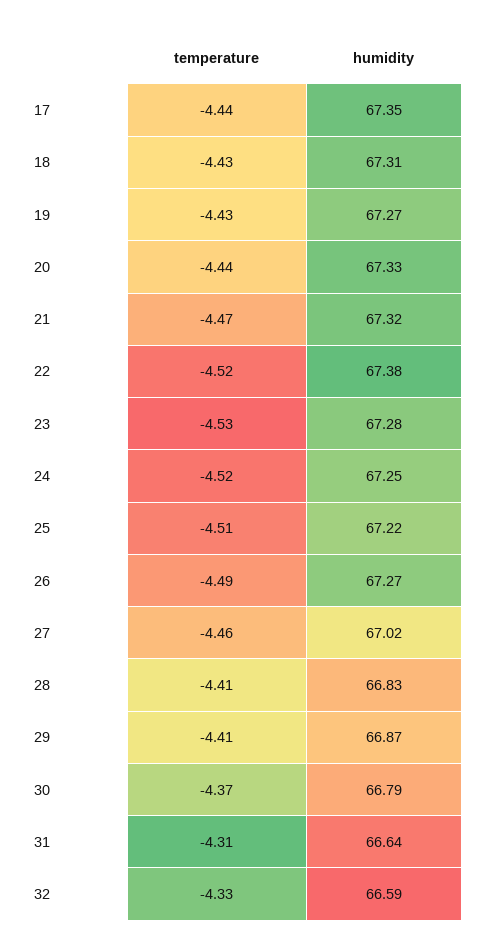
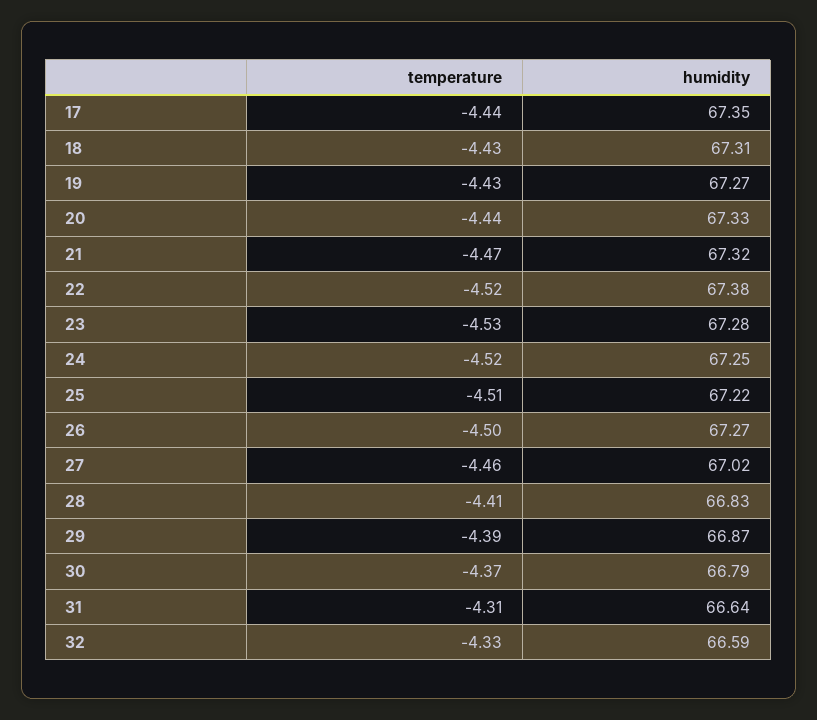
temperature, 26: -4.49 -> -4.5
temperature, 29: -4.41 -> -4.39

